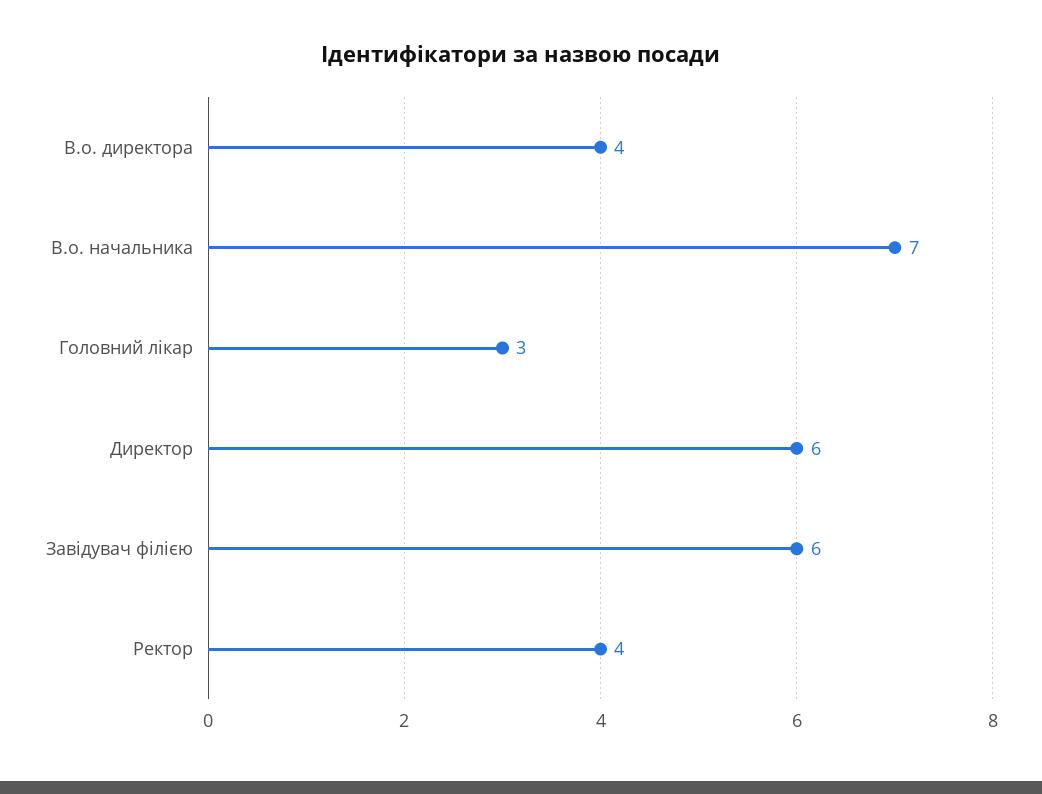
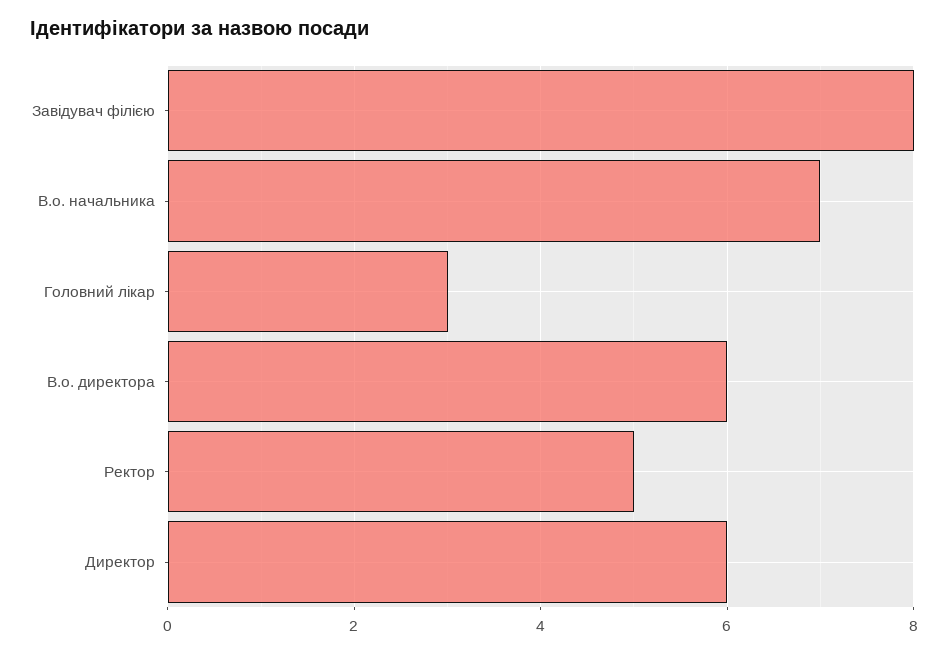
В.о. директора: 4 -> 6
Завідувач філією: 6 -> 8
Ректор: 4 -> 5

